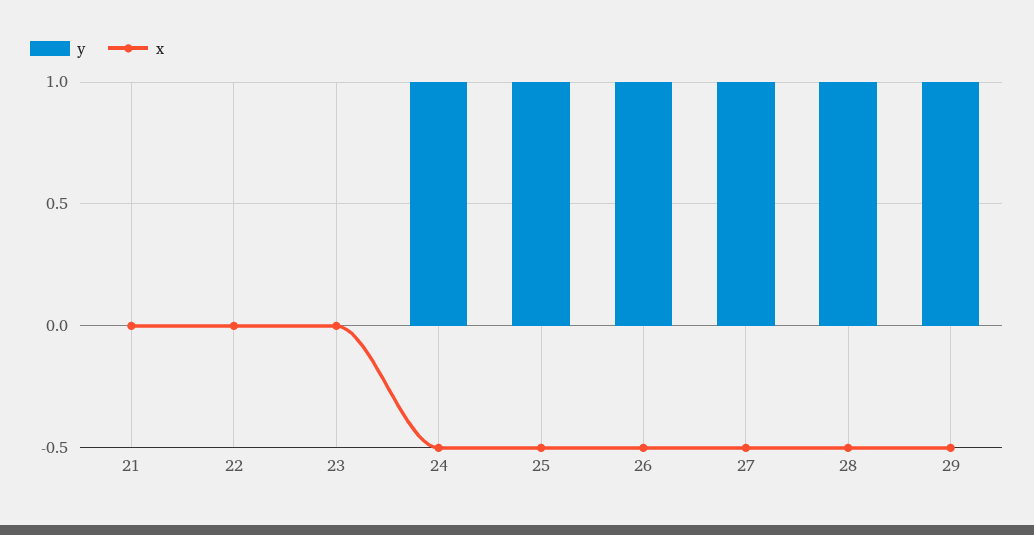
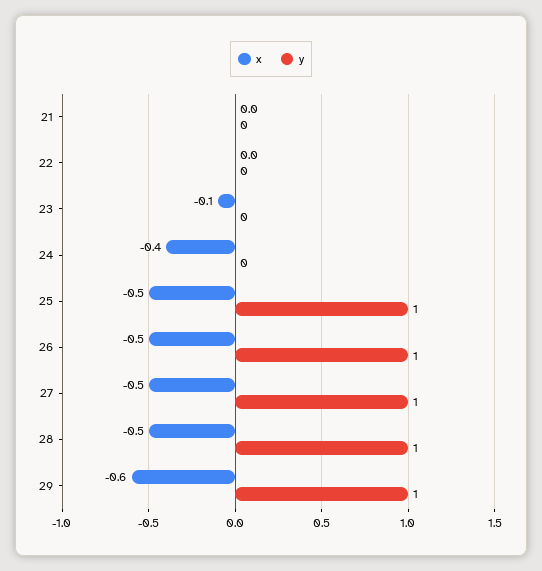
x, 23: 0 -> -0.1
y, 24: 1 -> 0
x, 24: -0.5 -> -0.4
x, 29: -0.5 -> -0.6

